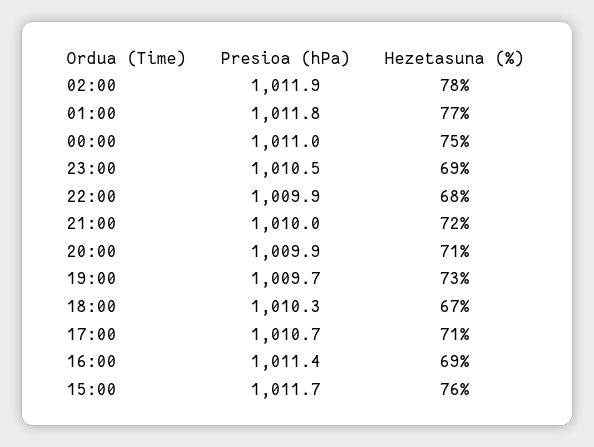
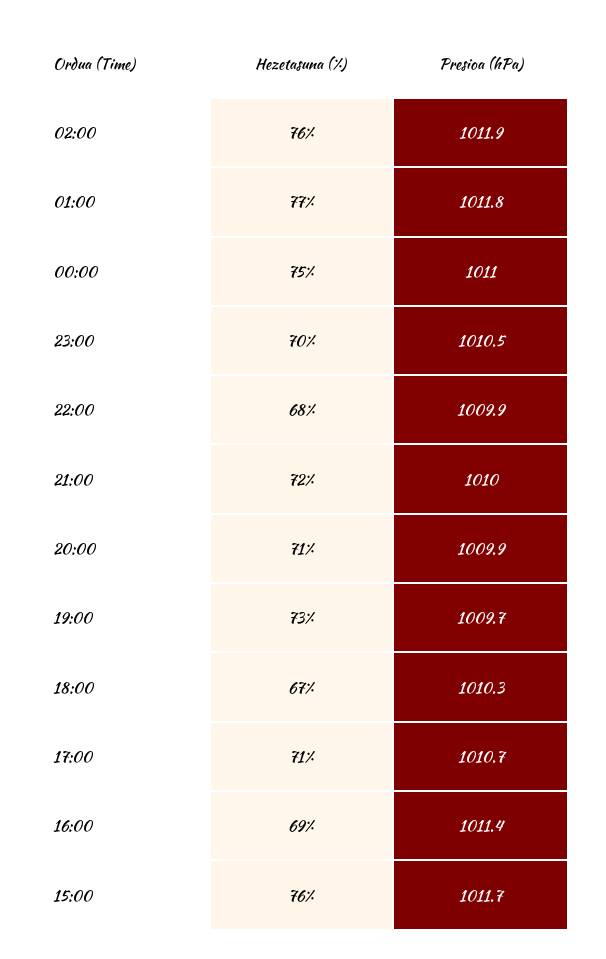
Hezetasuna (%), 02:00: 78 -> 76
Hezetasuna (%), 23:00: 69 -> 70

